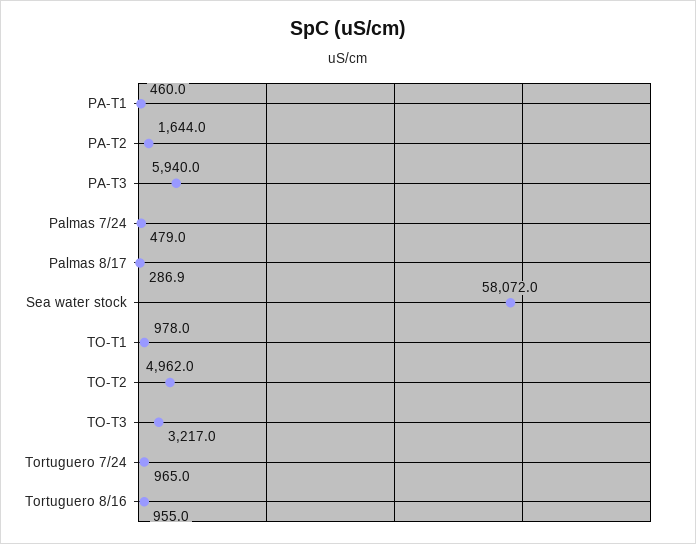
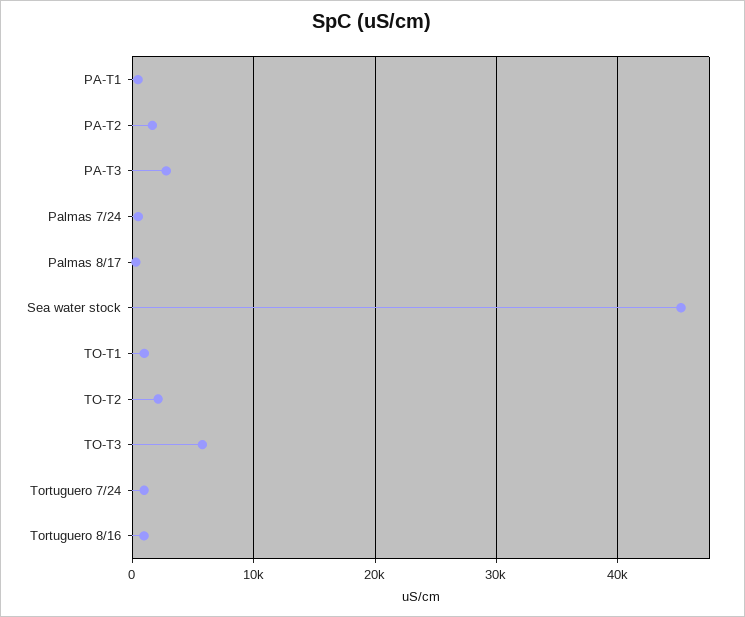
PA-T3: 5940 -> 3000
Sea water stock: 58072 -> 45000
TO-T2: 4962 -> 2000
TO-T3: 3217 -> 6000

